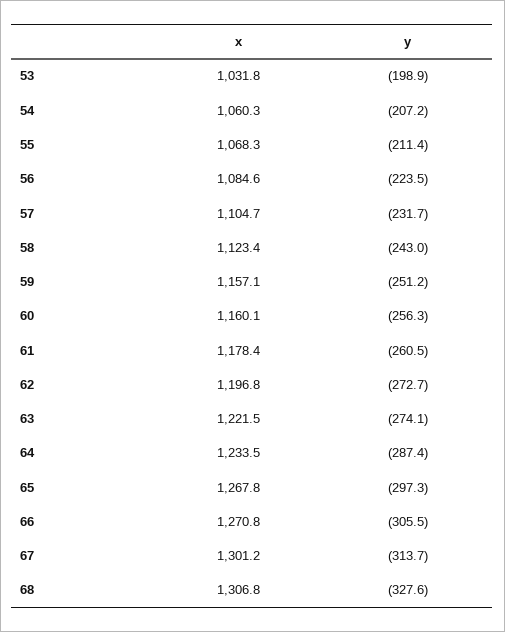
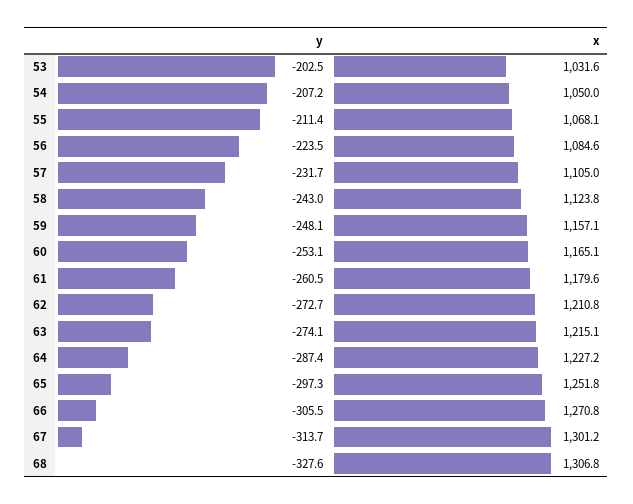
x, 53: 1031.8 -> 1031.6
y, 53: -198.9 -> -202.5
x, 54: 1060.3 -> 1050
x, 55: 1068.3 -> 1068.1
x, 57: 1104.7 -> 1105
x, 58: 1123.4 -> 1123.8
y, 59: -251.2 -> -248.1
x, 60: 1160.1 -> 1165.1
y, 60: -256.3 -> -253.1
x, 61: 1178.4 -> 1179.6
x, 62: 1196.8 -> 1210.8
x, 63: 1221.5 -> 1215.1
x, 64: 1233.5 -> 1227.2
x, 65: 1267.8 -> 1251.8

